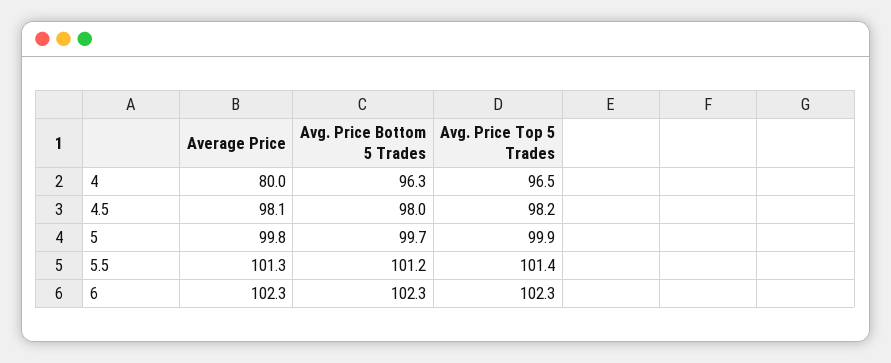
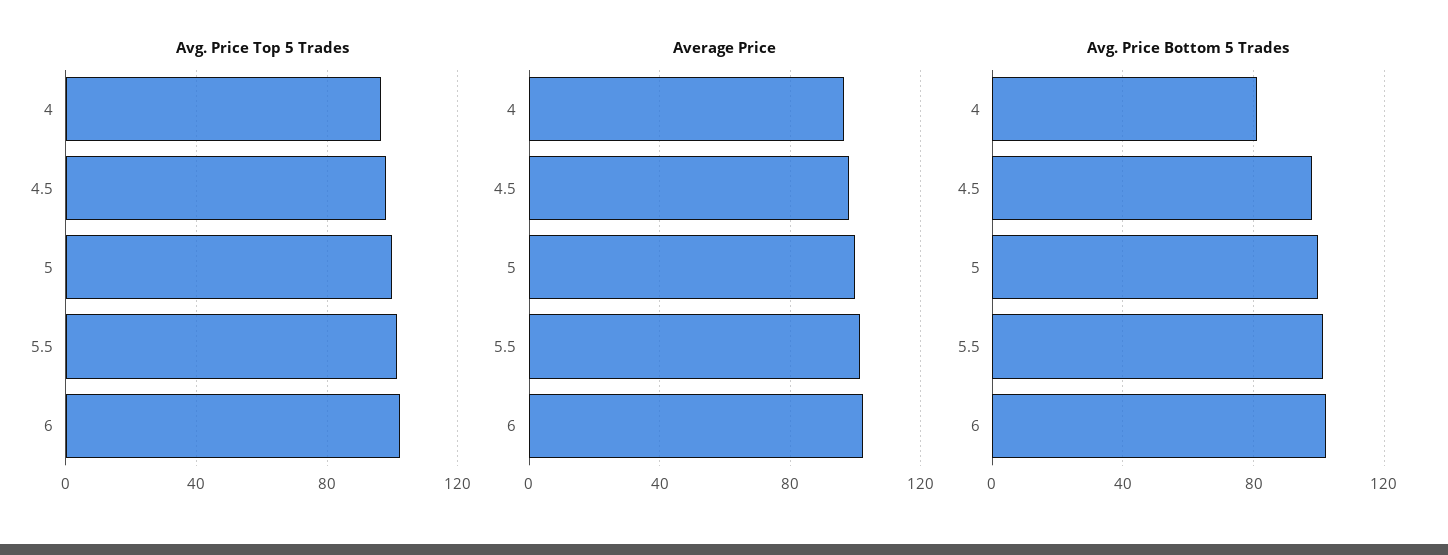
Average Price, 4: 80 -> 95
Avg. Price Bottom 5 Trades, 4: 96.3 -> 80

